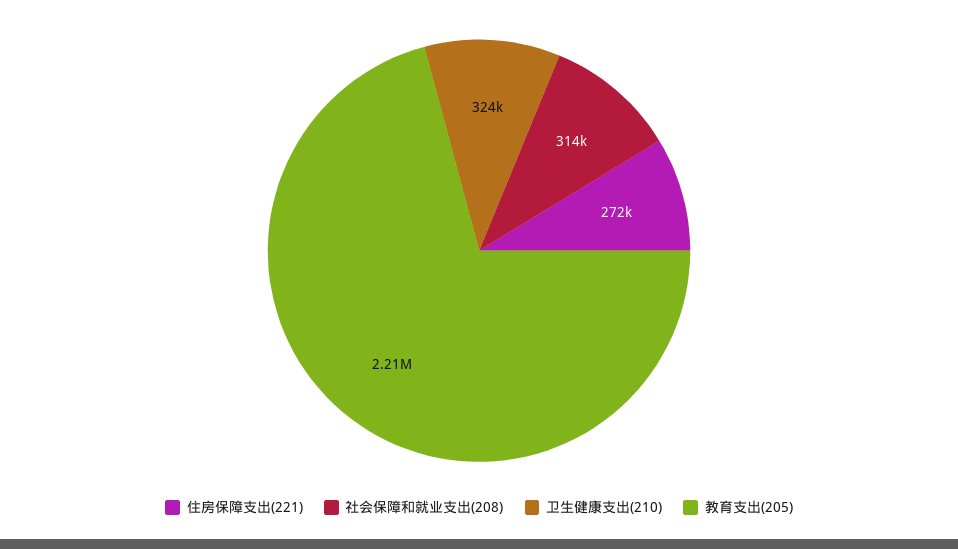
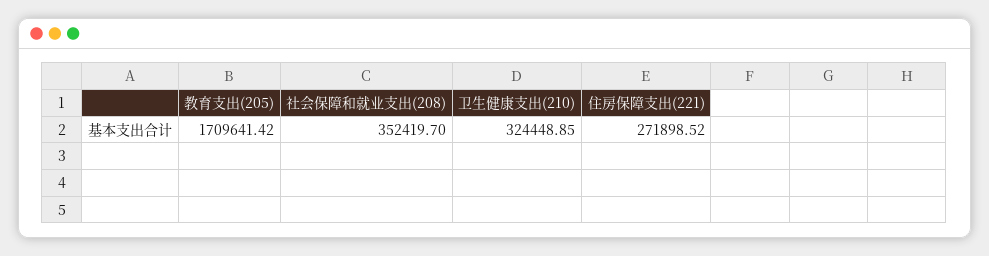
社会保障和就业支出(208): 314000 -> 352419.7
教育支出(205): 2210000 -> 1709641.42

